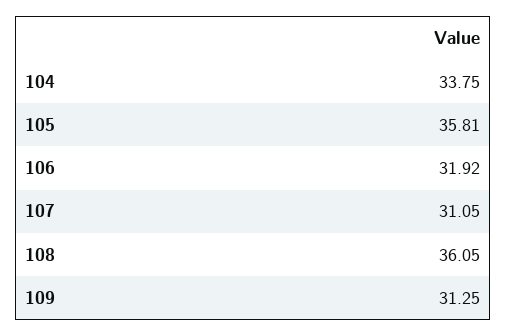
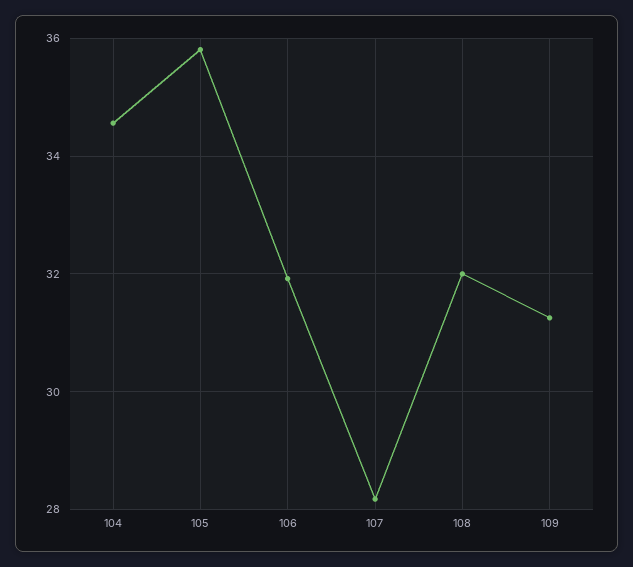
104: 33.75 -> 34.6
107: 31.05 -> 28.2
108: 36.05 -> 32

